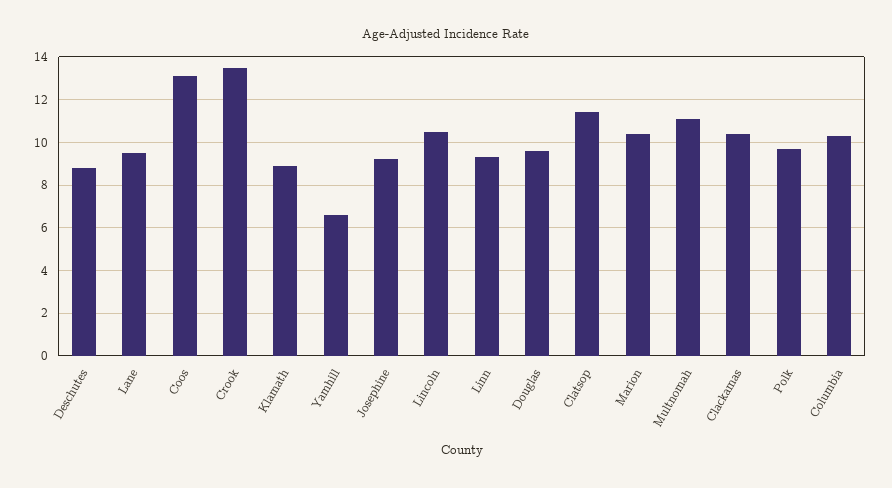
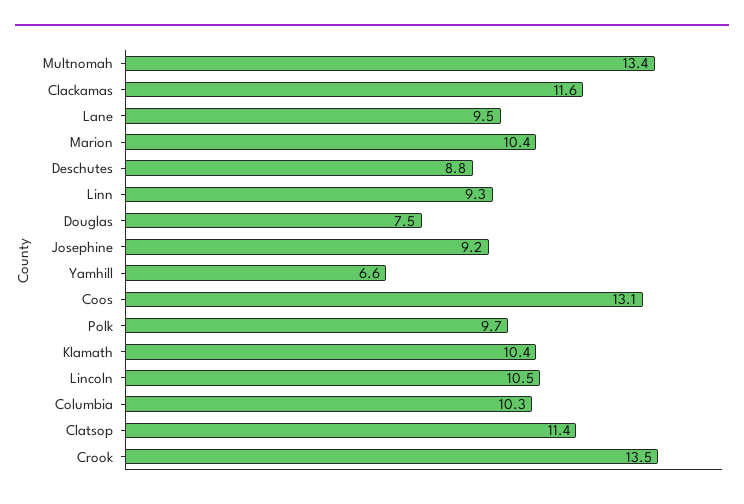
Klamath: 9 -> 10.4
Douglas: 9.5 -> 7.5
Multnomah: 11 -> 13.4
Clackamas: 10.5 -> 11.6

